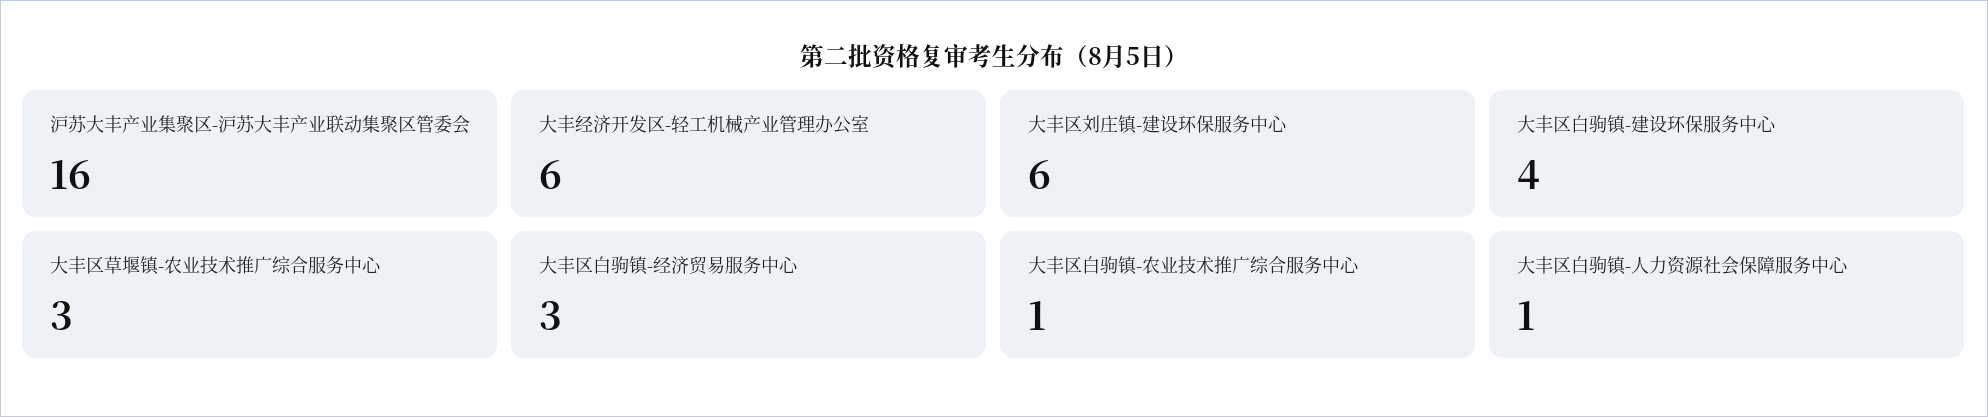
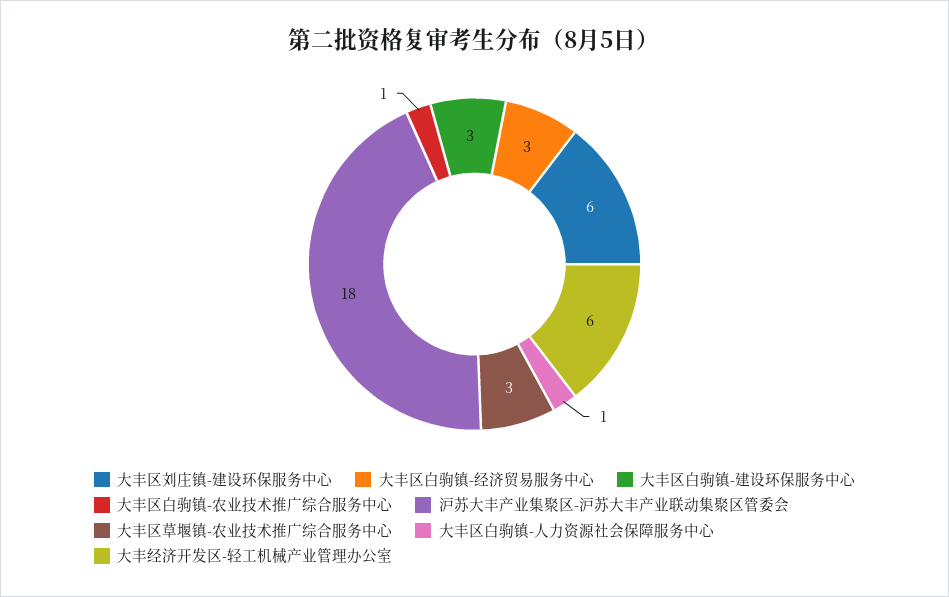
沪苏大丰产业集聚区-沪苏大丰产业联动集聚区管委会: 16 -> 18
大丰区白驹镇-建设环保服务中心: 4 -> 3

